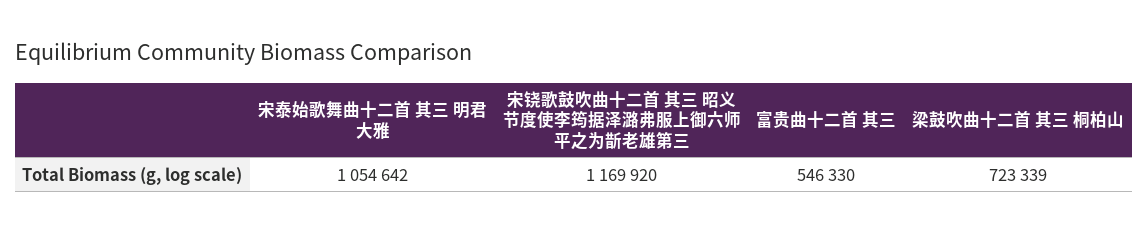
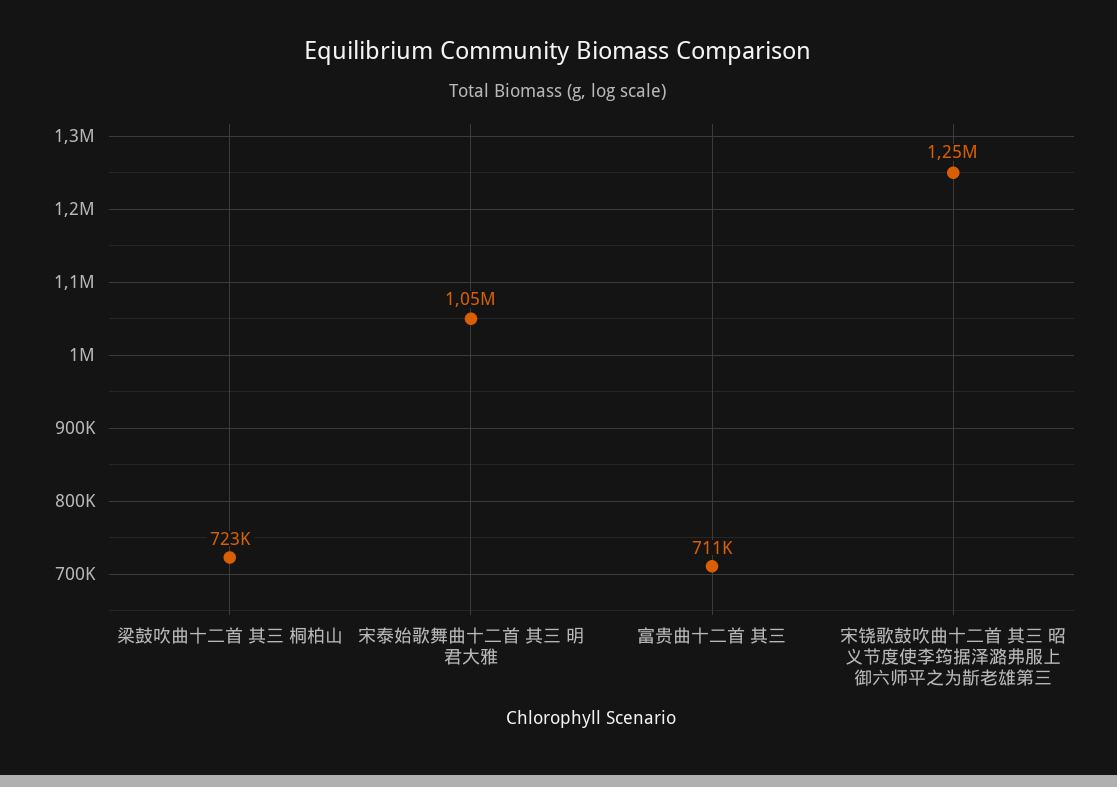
宋铙歌鼓吹曲十二首 其三 昭义节度使李筠据泽潞弗服上御六师平之为斮老雄第三: 1169920 -> 1250000
富贵曲十二首 其三: 546330 -> 711000

